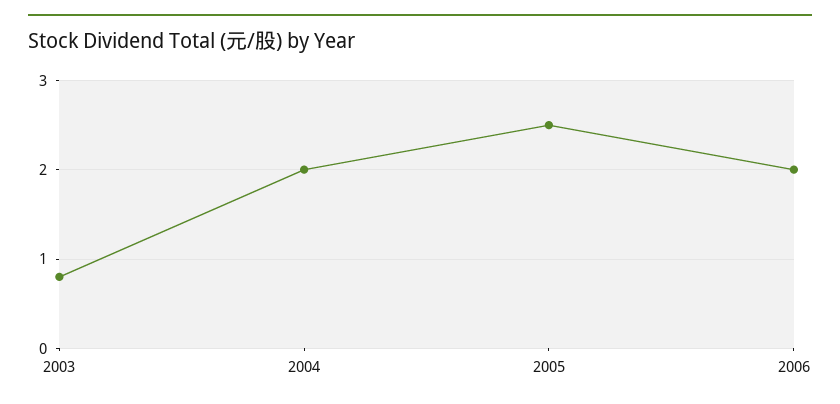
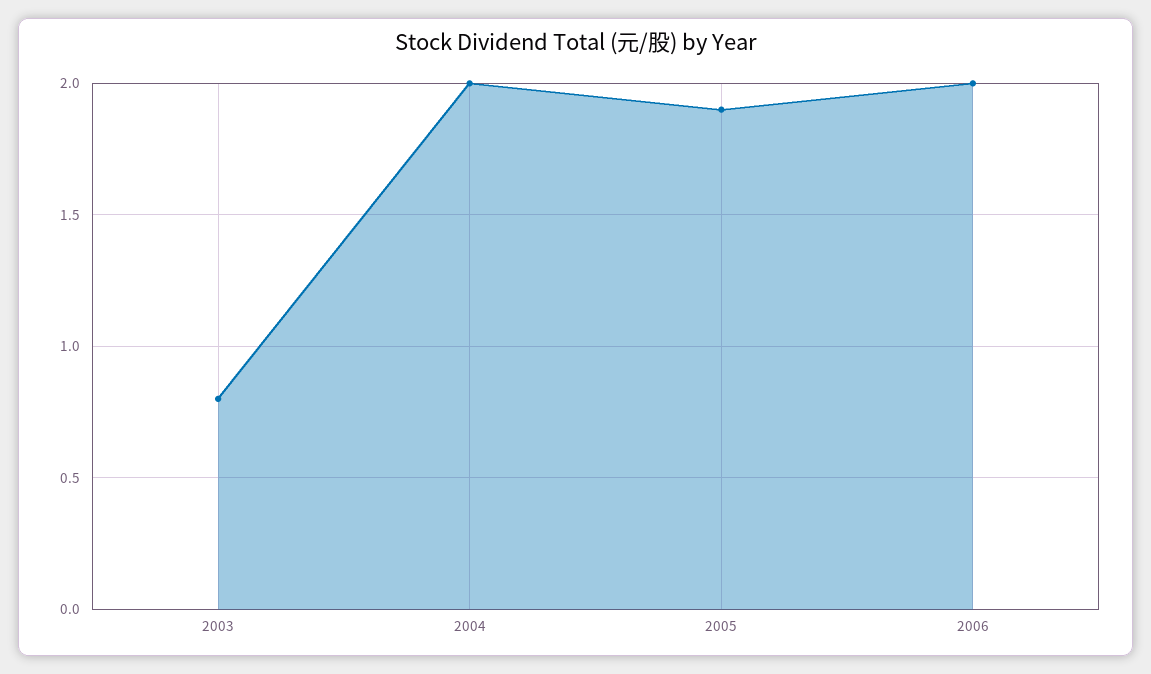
2005: 2.5 -> 1.9

